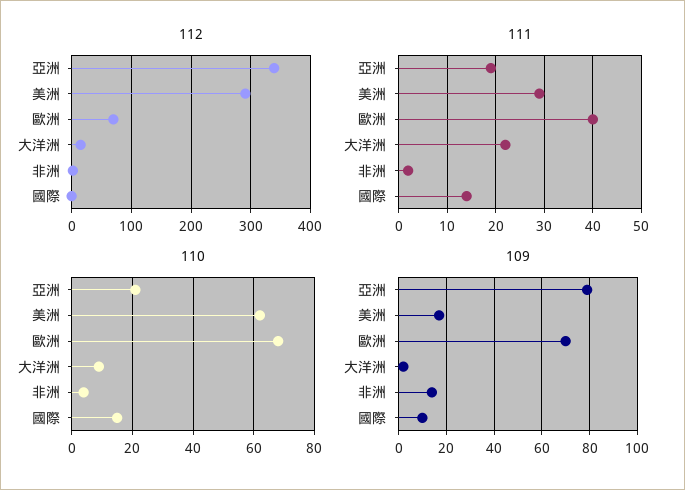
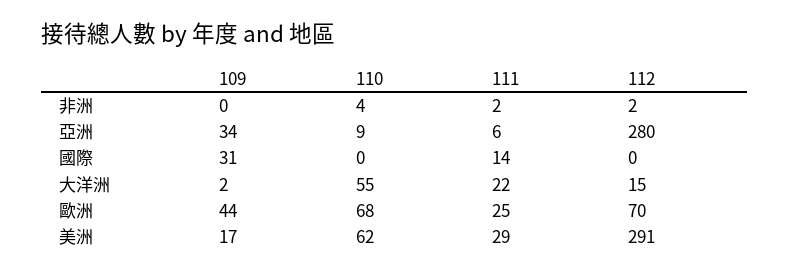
112, 亞洲: 340 -> 280
111, 亞洲: 20 -> 6
111, 歐洲: 40 -> 25
110, 亞洲: 20 -> 9
110, 大洋洲: 10 -> 55
110, 國際: 15 -> 0
109, 亞洲: 80 -> 34
109, 歐洲: 70 -> 44
109, 非洲: 15 -> 0
109, 國際: 10 -> 31

